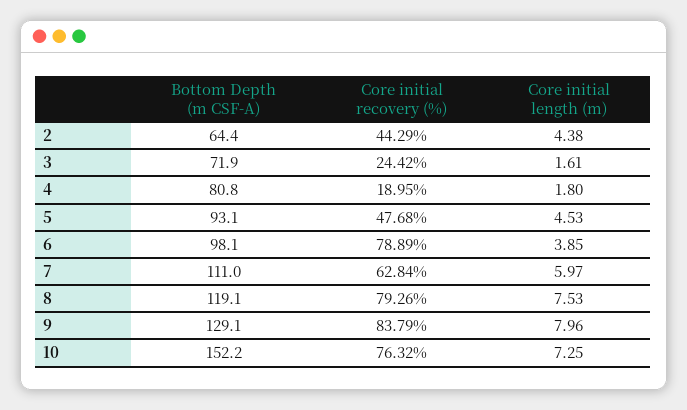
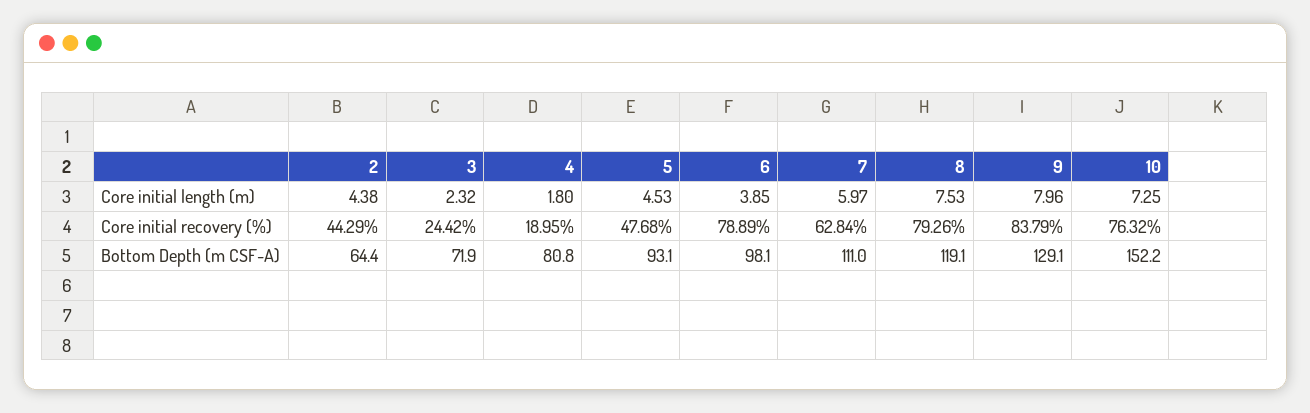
Core initial length (m), 3: 1.61 -> 2.32

